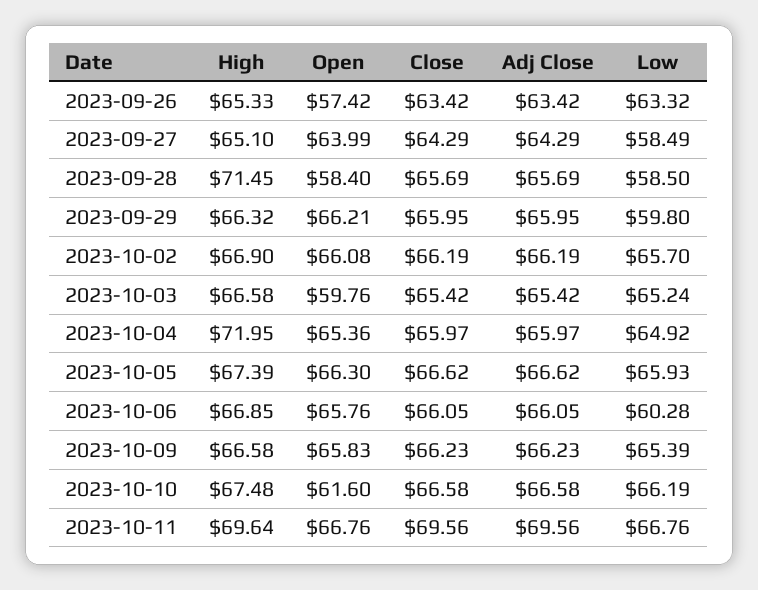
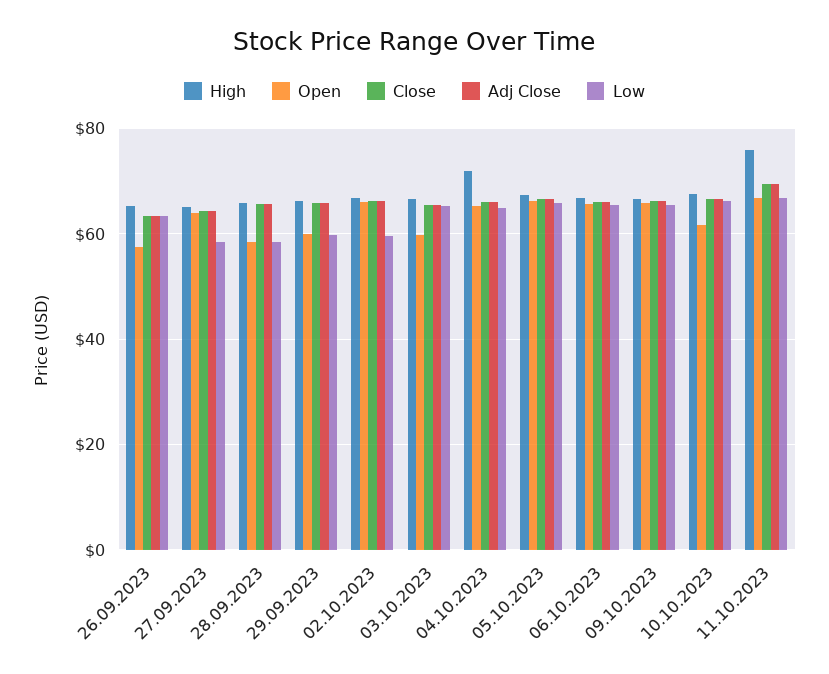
High, 2023-09-28: 71.45 -> 66
Open, 2023-09-29: 66.21 -> 60
Low, 2023-10-02: 65.7 -> 60
Low, 2023-10-06: 60.28 -> 66
High, 2023-10-11: 69.64 -> 76

